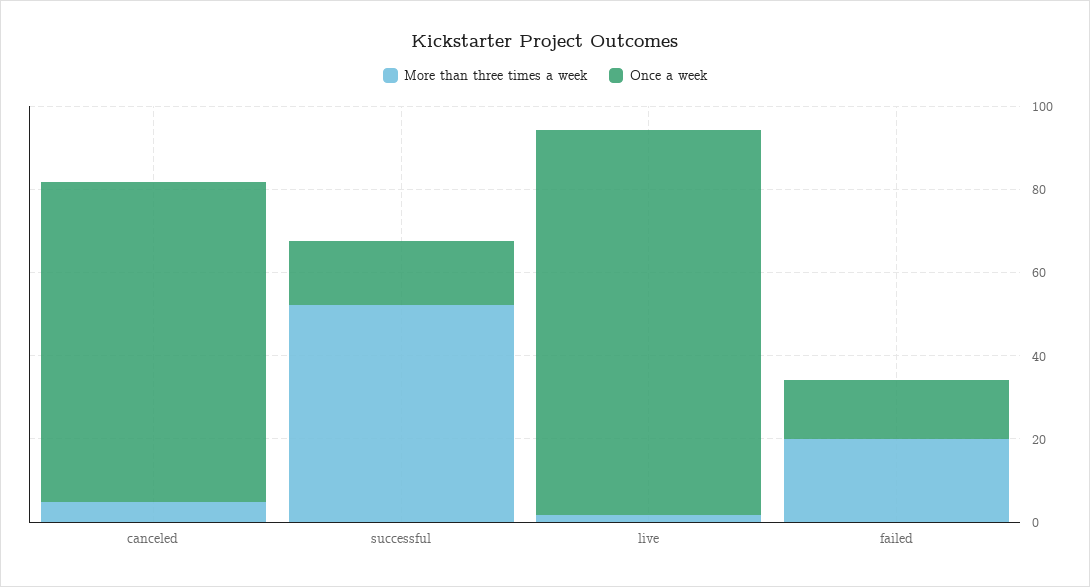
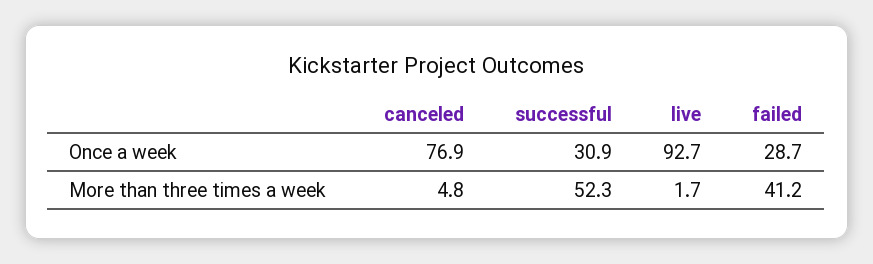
Once a week, successful: 15 -> 30.9
More than three times a week, failed: 20 -> 41.2
Once a week, failed: 15 -> 28.7

